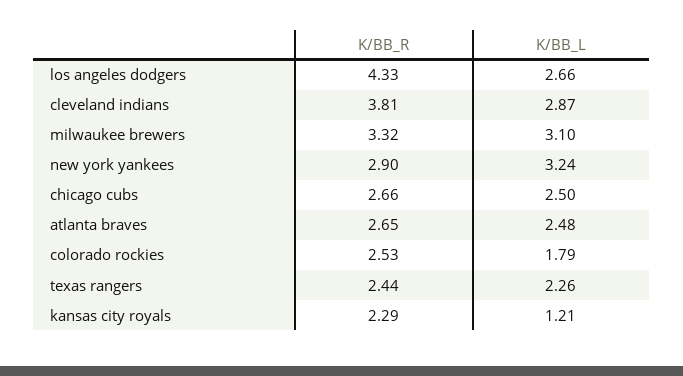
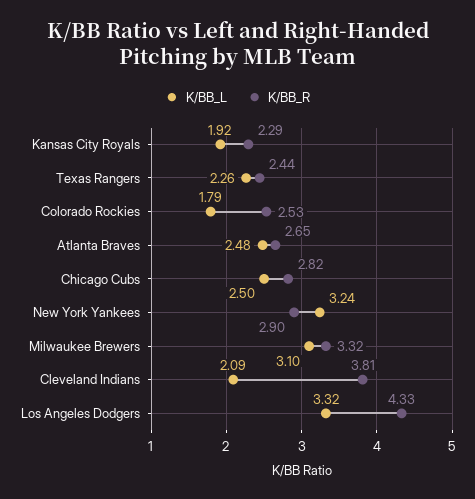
K/BB_L, los angeles dodgers: 2.66 -> 3.32
K/BB_L, cleveland indians: 2.87 -> 2.09
K/BB_R, chicago cubs: 2.66 -> 2.82
K/BB_L, kansas city royals: 1.21 -> 1.92

